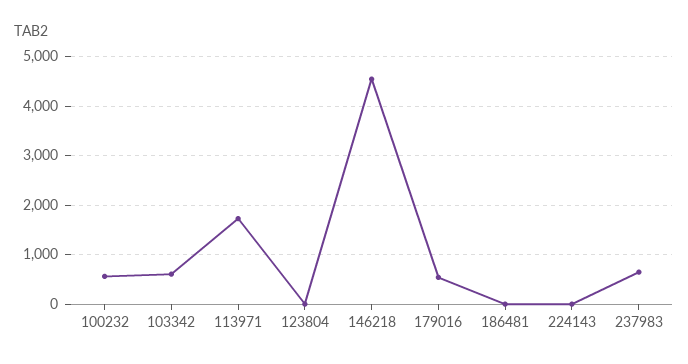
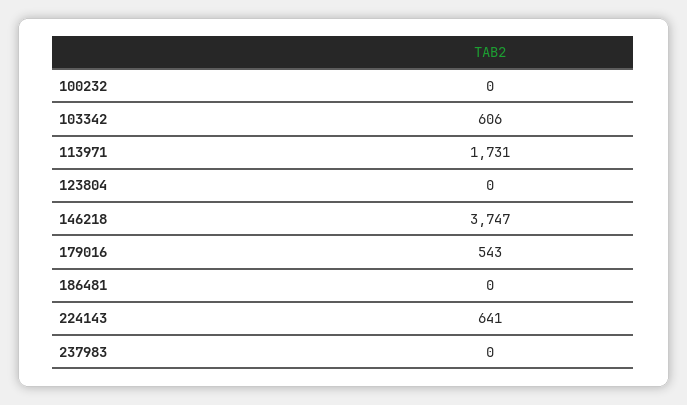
100232: 600 -> 0
146218: 4600 -> 3747
224143: 0 -> 641
237983: 600 -> 0

